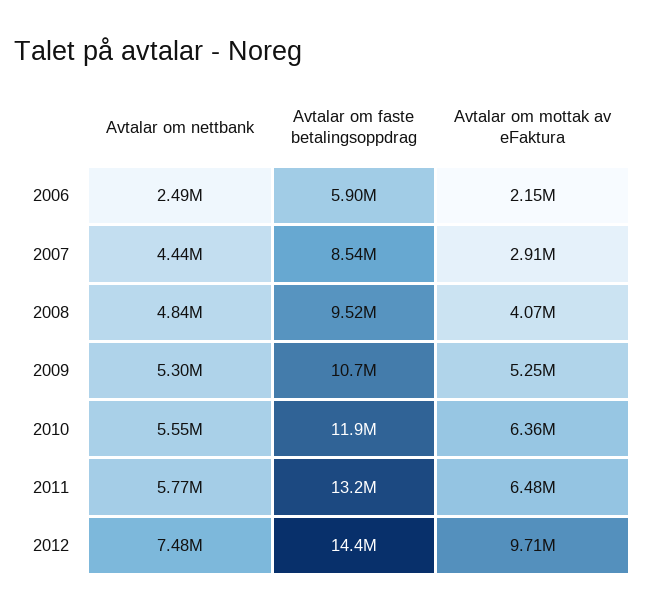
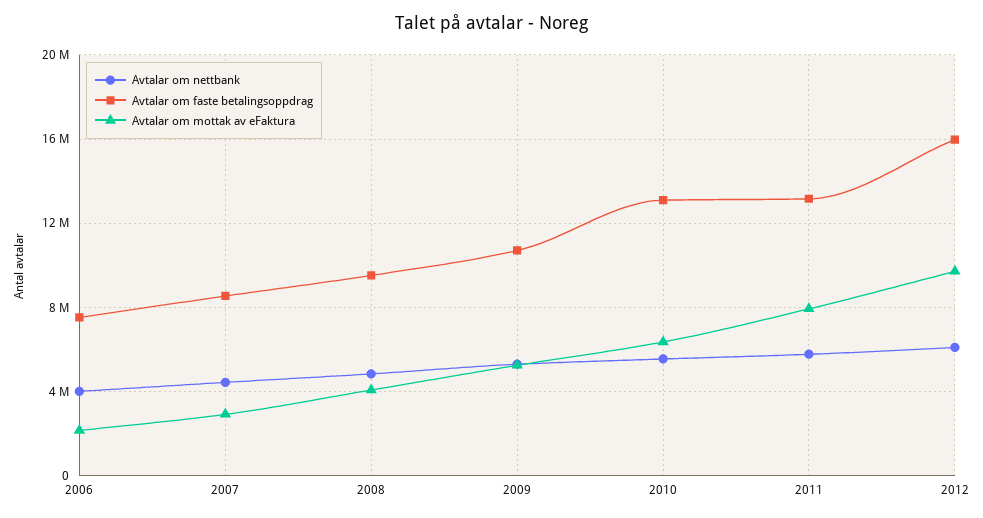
Avtalar om nettbank, 2006: 2490000 -> 4000000
Avtalar om faste betalingsoppdrag, 2006: 5900000 -> 7500000
Avtalar om faste betalingsoppdrag, 2010: 11900000 -> 13000000
Avtalar om mottak av eFaktura, 2011: 6480000 -> 8000000
Avtalar om nettbank, 2012: 7480000 -> 6000000
Avtalar om faste betalingsoppdrag, 2012: 14400000 -> 16000000

